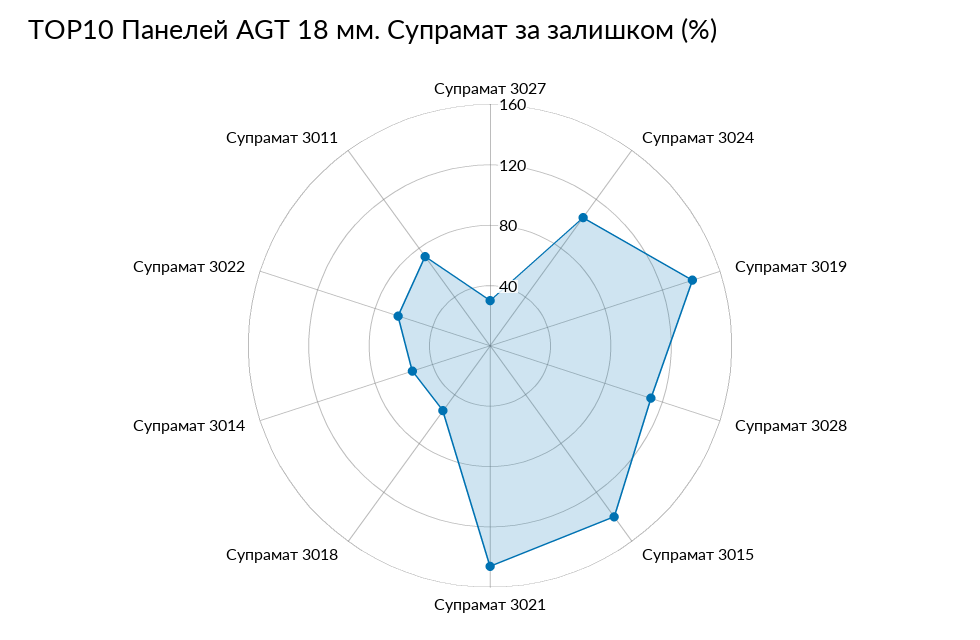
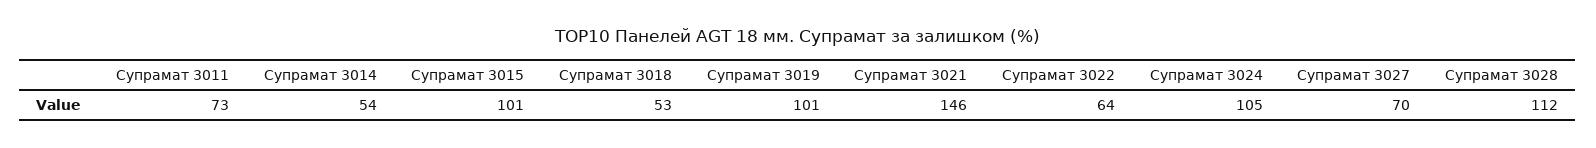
Супрамат 3027: 30 -> 70
Супрамат 3019: 140 -> 101
Супрамат 3015: 140 -> 101

